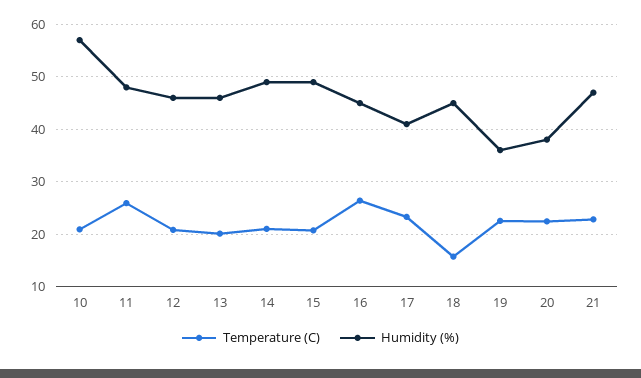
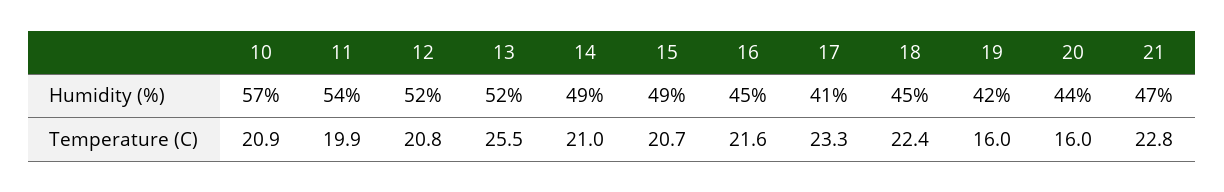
Temperature (C), 11: 26 -> 19.9
Humidity (%), 11: 48 -> 54
Humidity (%), 12: 46 -> 52
Temperature (C), 13: 20 -> 25.5
Humidity (%), 13: 46 -> 52
Temperature (C), 16: 26 -> 21.6
Temperature (C), 18: 16 -> 22.4
Temperature (C), 19: 22 -> 16
Humidity (%), 19: 36 -> 42
Temperature (C), 20: 22 -> 16
Humidity (%), 20: 38 -> 44

